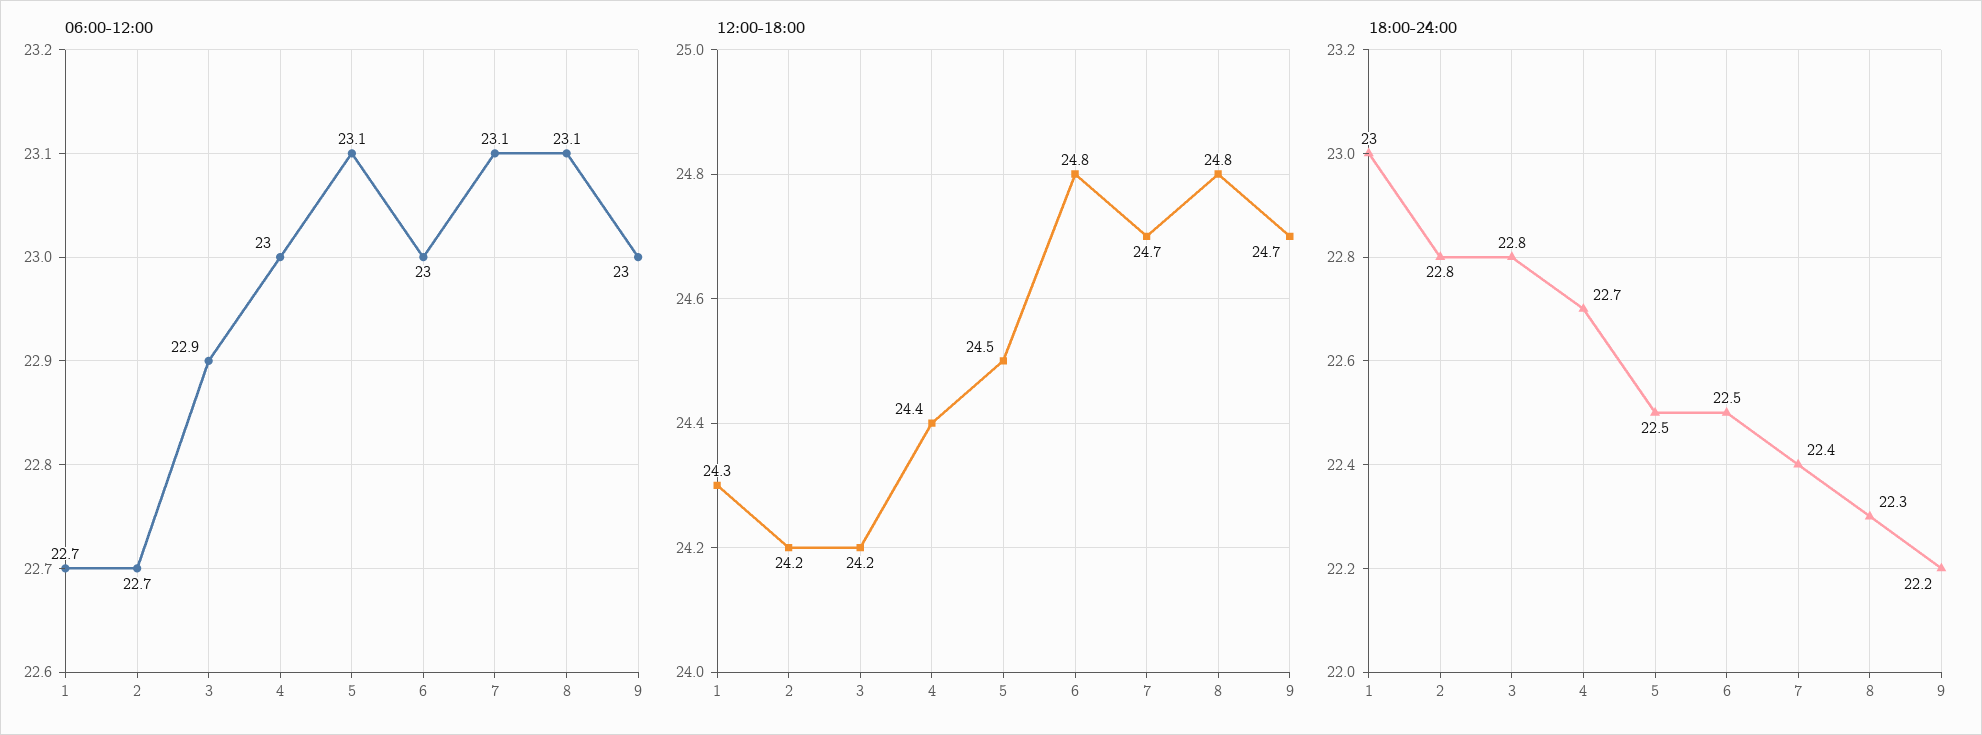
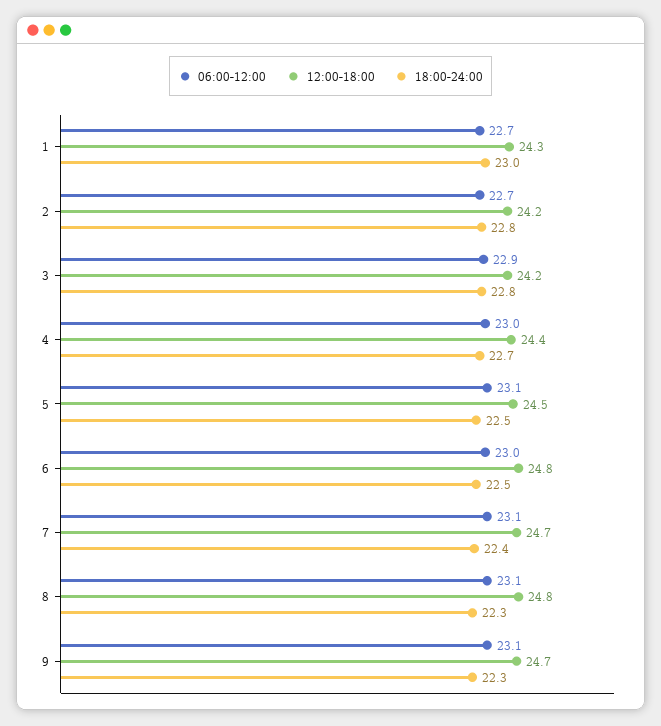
06:00-12:00, 9: 23 -> 23.1
18:00-24:00, 9: 22.2 -> 22.3

